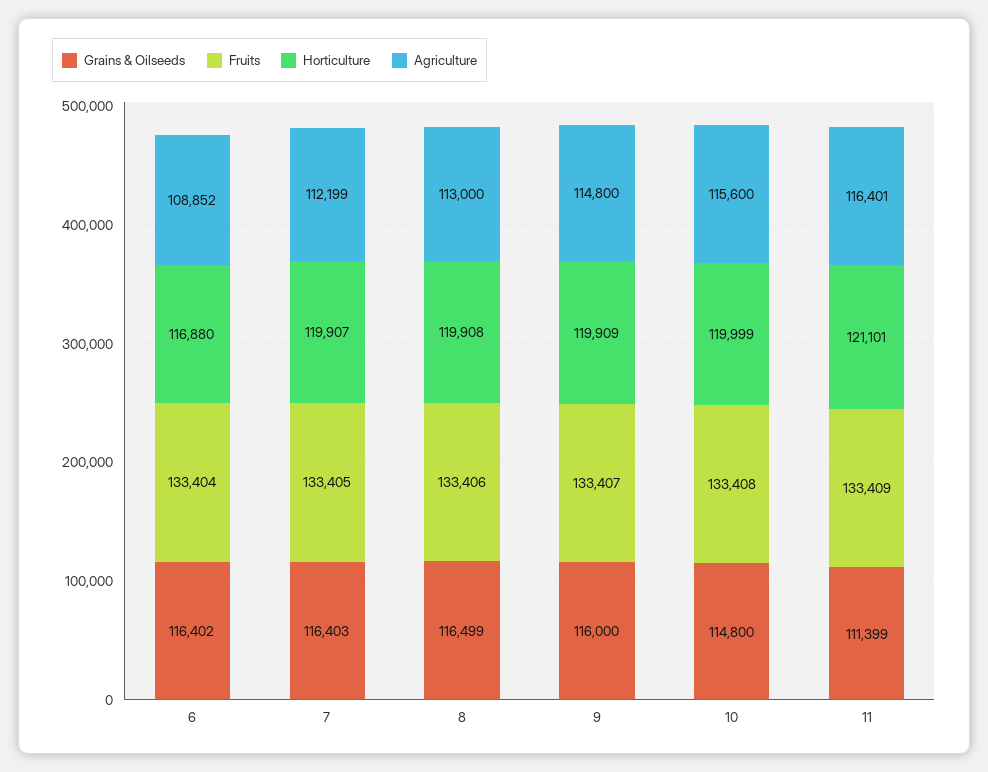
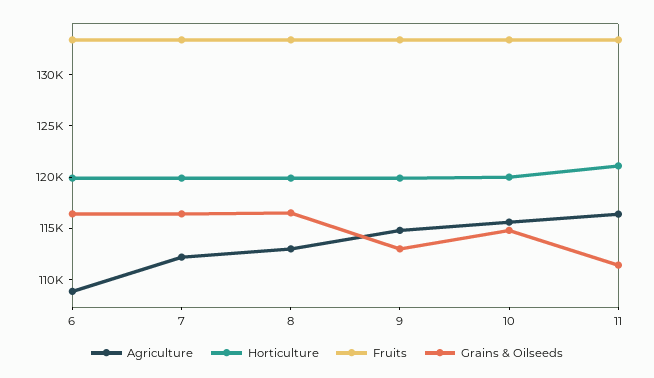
Horticulture, 6: 116880 -> 120000
Grains & Oilseeds, 9: 116000 -> 113000

